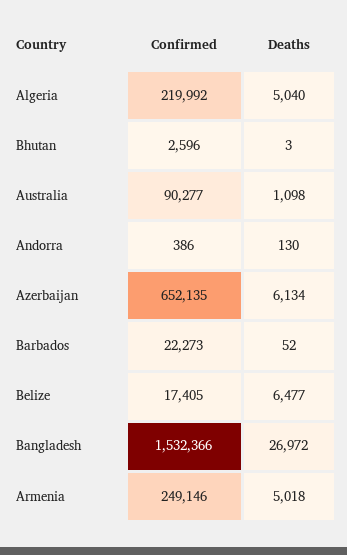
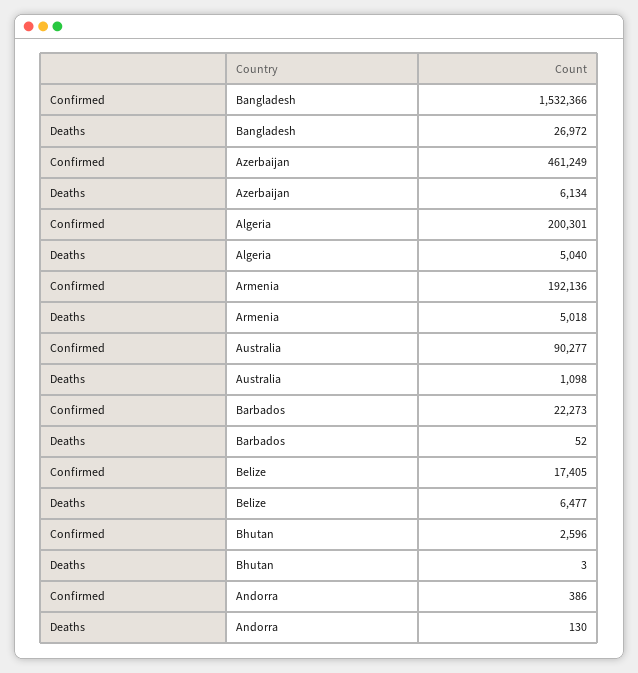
Confirmed, Algeria: 219992 -> 200301
Confirmed, Azerbaijan: 652135 -> 461249
Confirmed, Armenia: 249146 -> 192136

